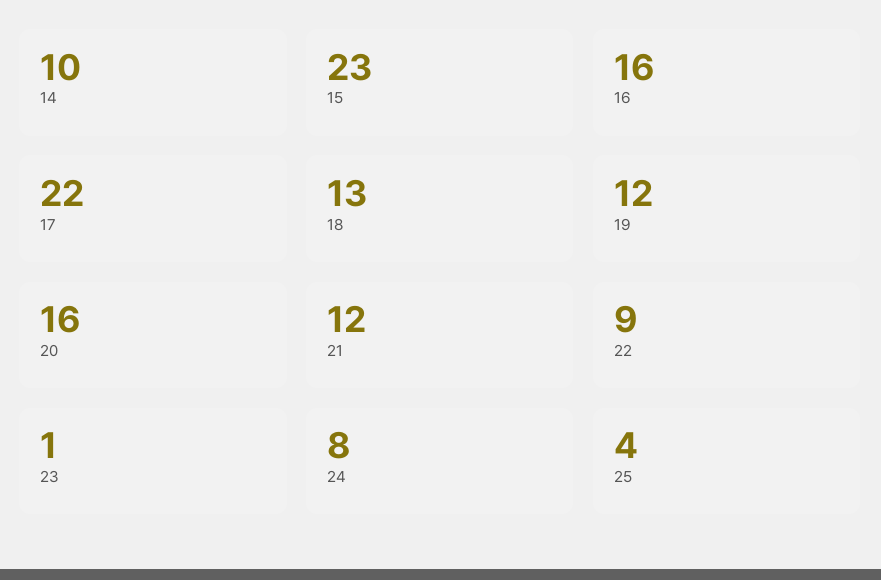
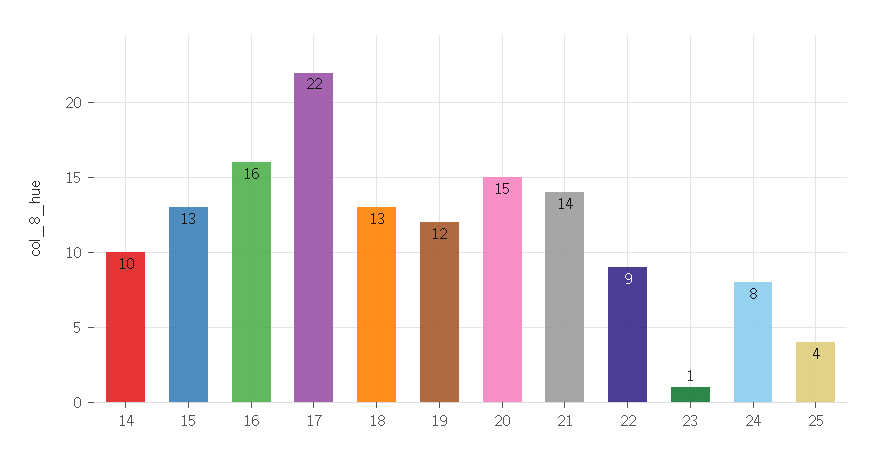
15: 23 -> 13
20: 16 -> 15
21: 12 -> 14

